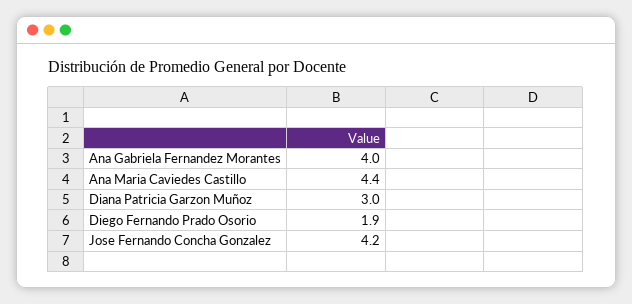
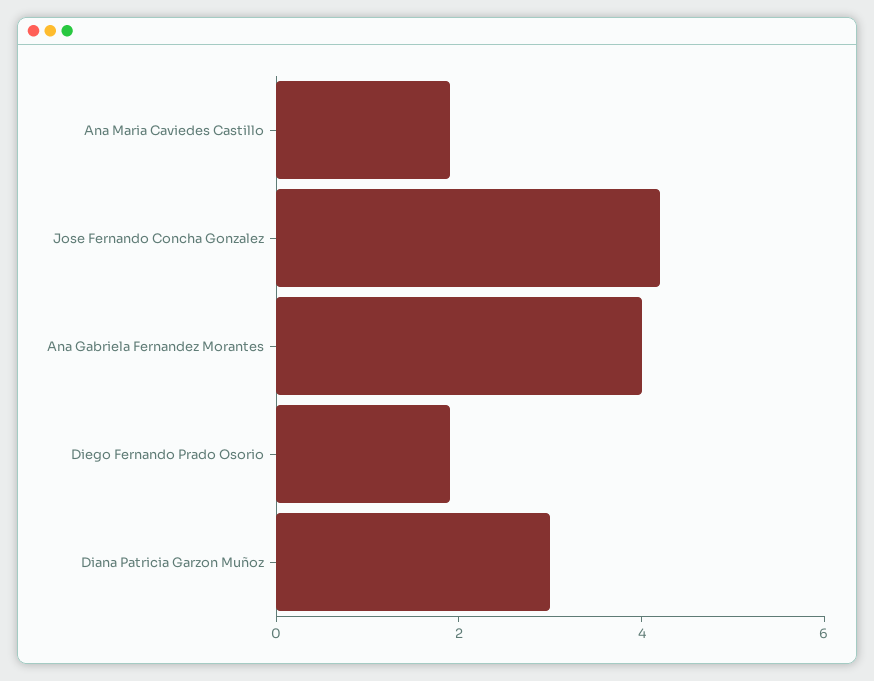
Ana Maria Caviedes Castillo: 4.4 -> 2

